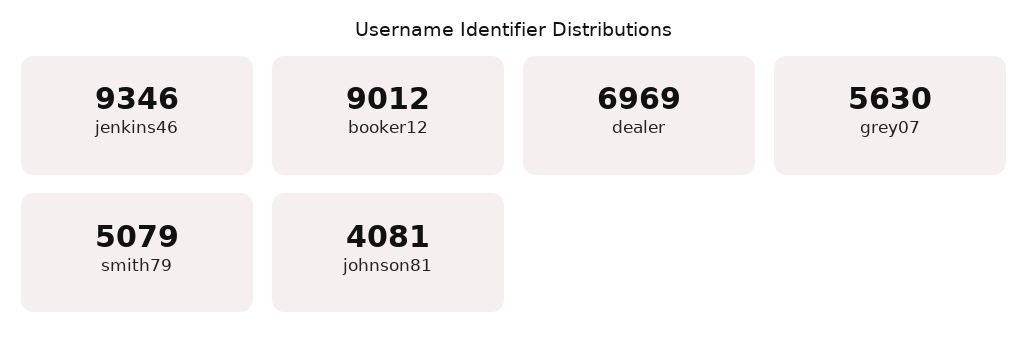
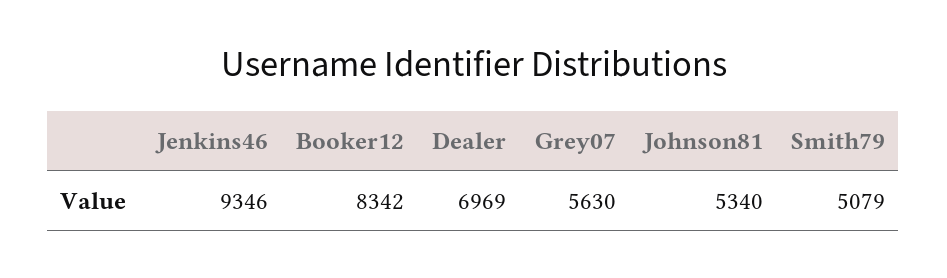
booker12: 9012 -> 8342
johnson81: 4081 -> 5340

